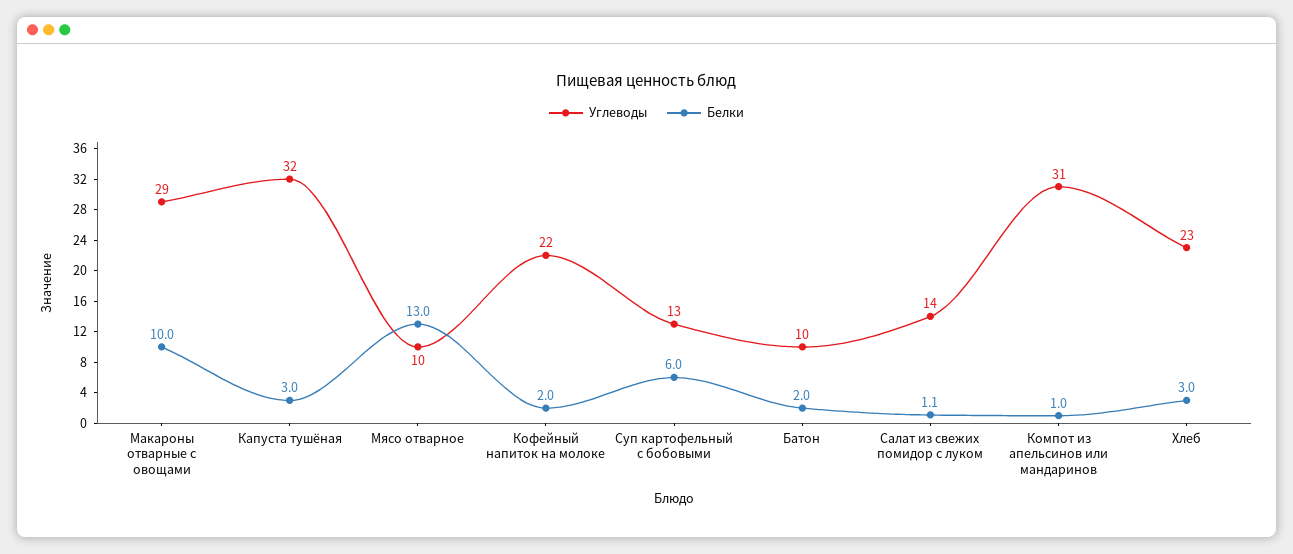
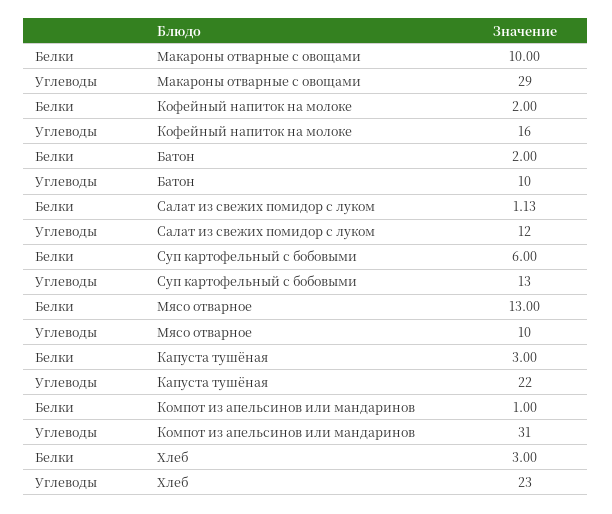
Углеводы, Капуста тушёная: 32 -> 22
Углеводы, Кофейный напиток на молоке: 22 -> 16
Углеводы, Салат из свежих помидор с луком: 14 -> 12

